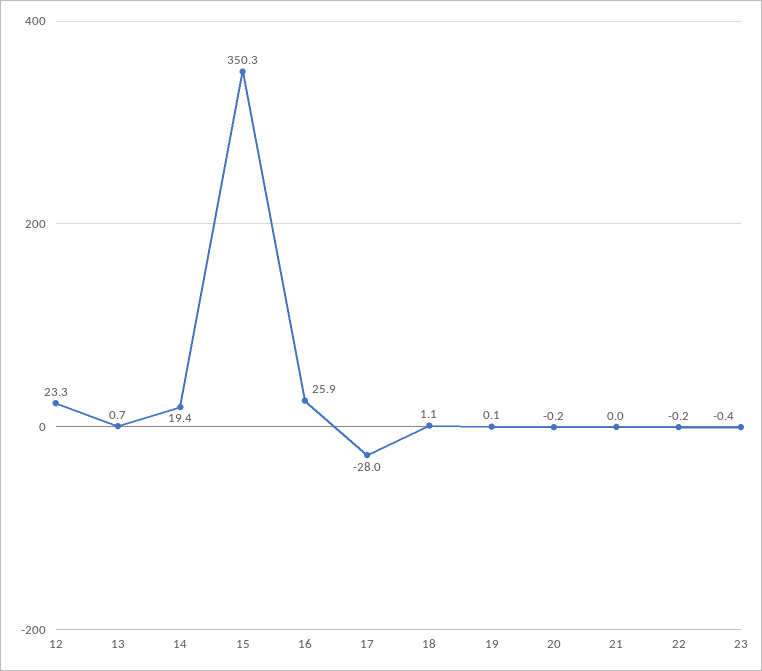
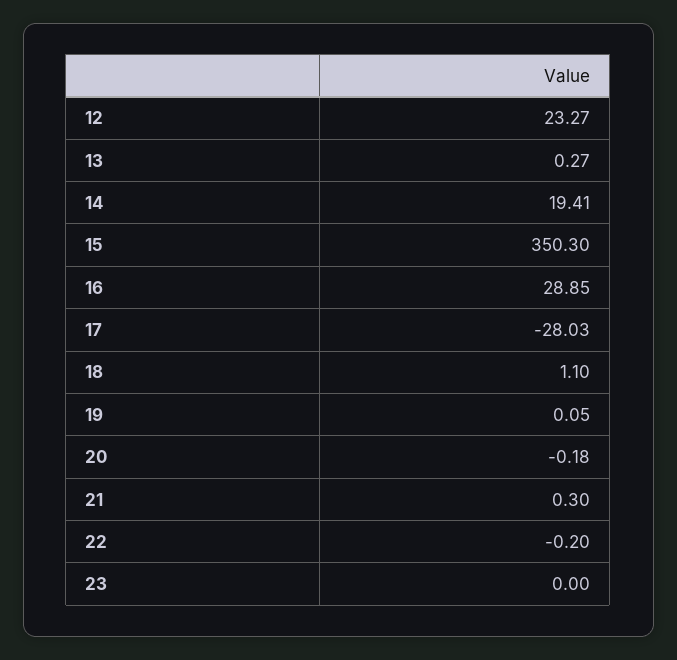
13: 0.7 -> 0.27
16: 25.9 -> 28.85
21: 0 -> 0.3
23: -0.4 -> 0

